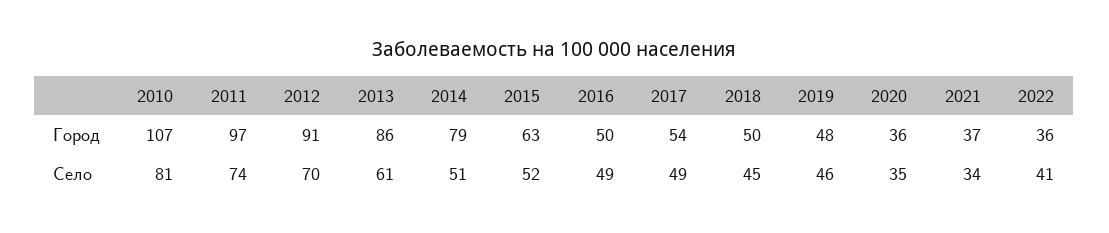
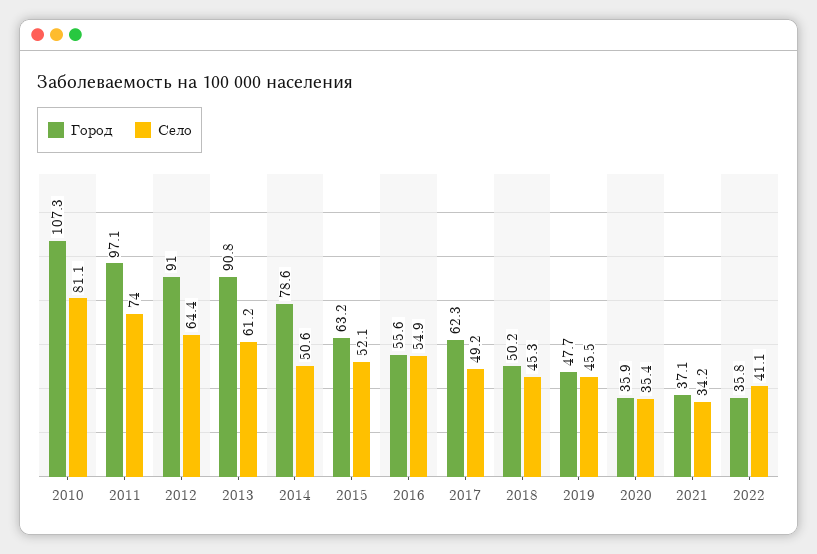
Город, 2013: 86 -> 90.8
Город, 2016: 50 -> 55.6
Город, 2017: 54 -> 62.3
Село, 2012: 70 -> 64.4
Село, 2016: 49 -> 54.9

